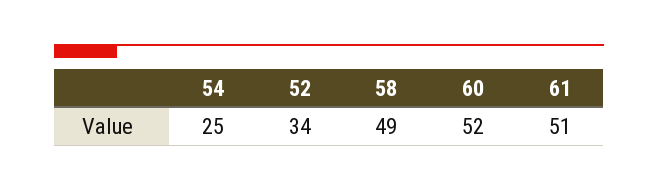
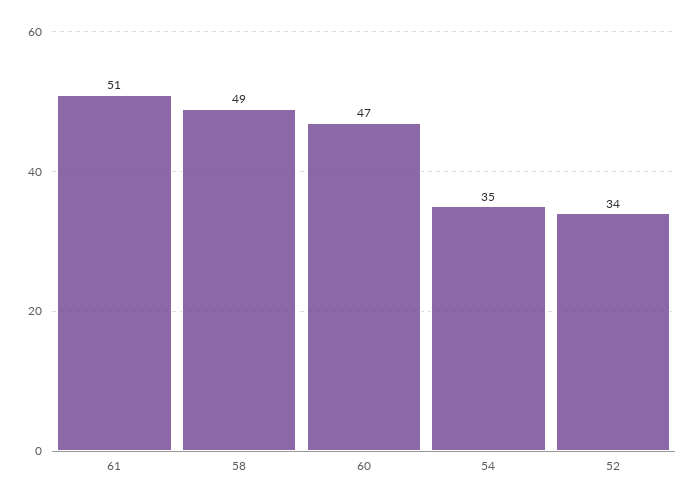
54: 25 -> 35
60: 52 -> 47

